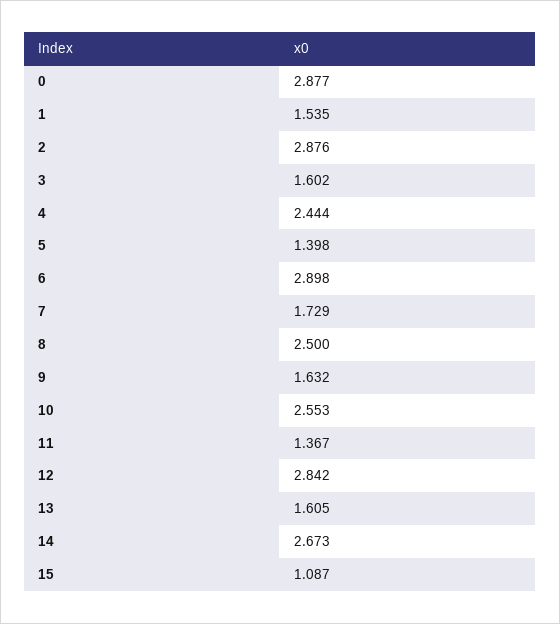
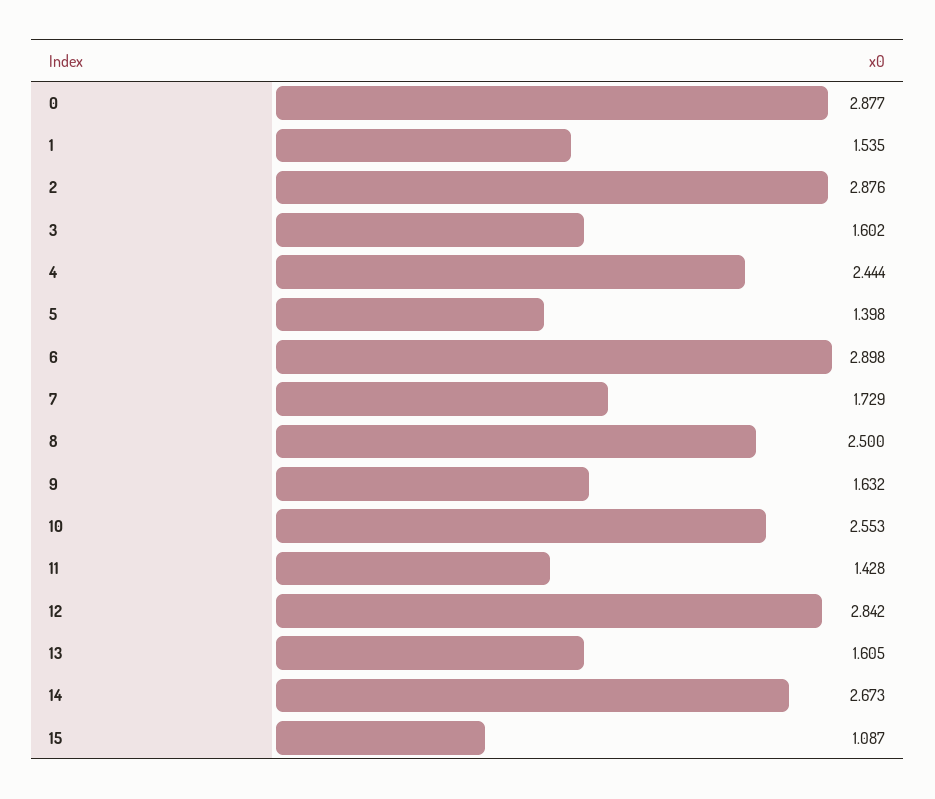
11: 1.367 -> 1.428

